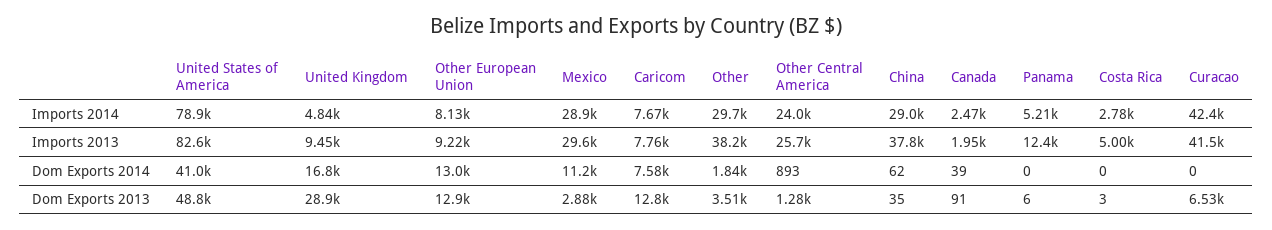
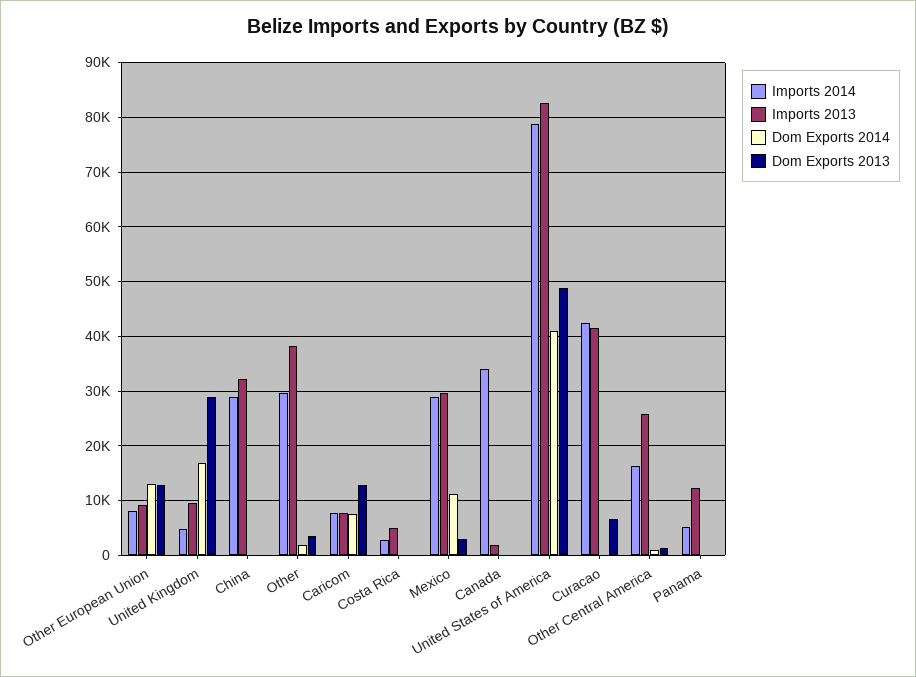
Imports 2014, Other Central America: 24000 -> 16000
Imports 2014, Canada: 2470 -> 34000
Imports 2013, China: 37800 -> 32000

